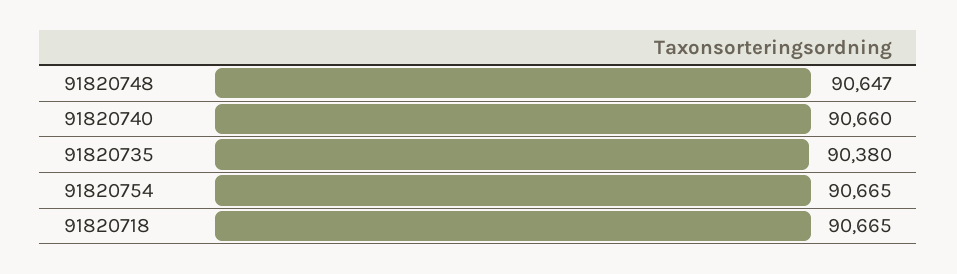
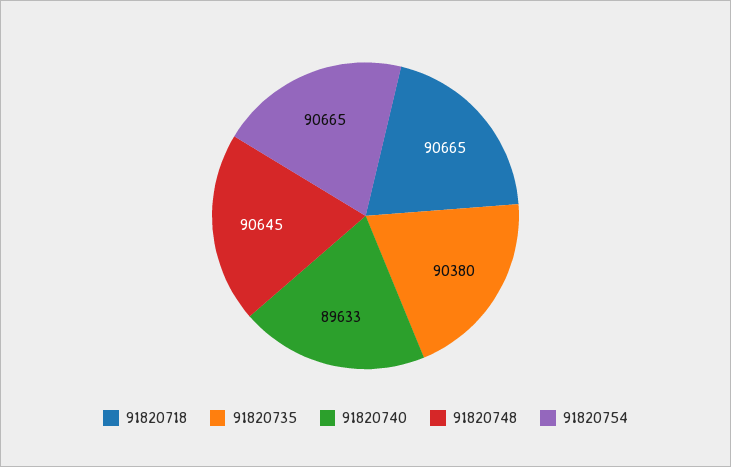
91820748: 90647 -> 90645
91820740: 90660 -> 89633

